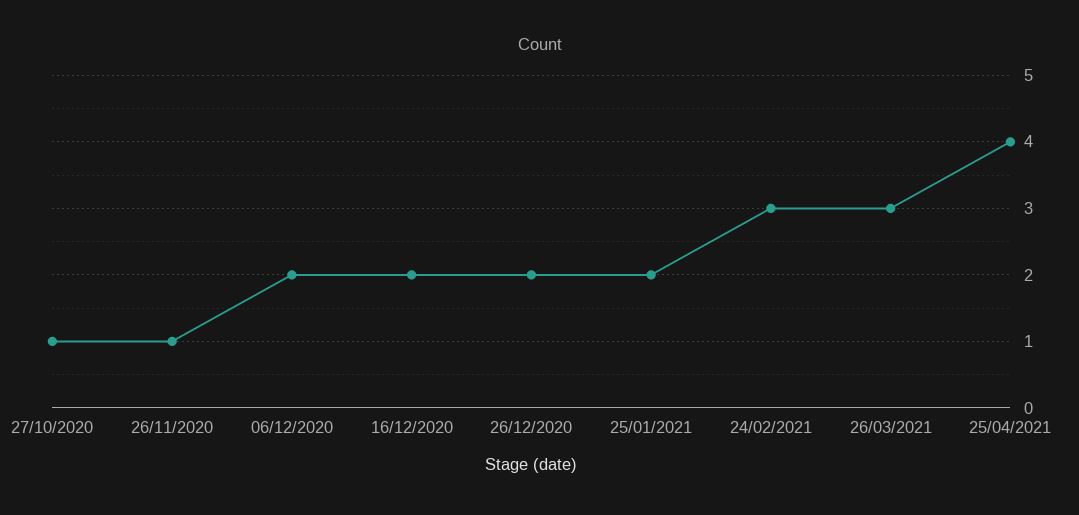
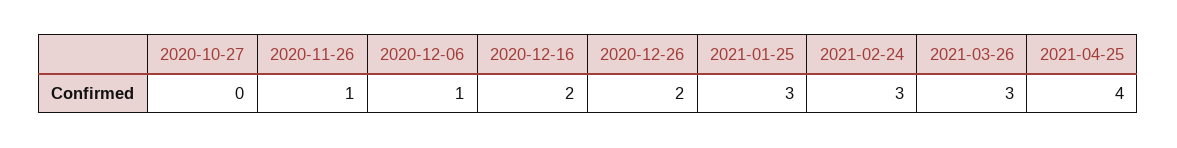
27/10/2020: 1 -> 0
06/12/2020: 2 -> 1
25/01/2021: 2 -> 3

